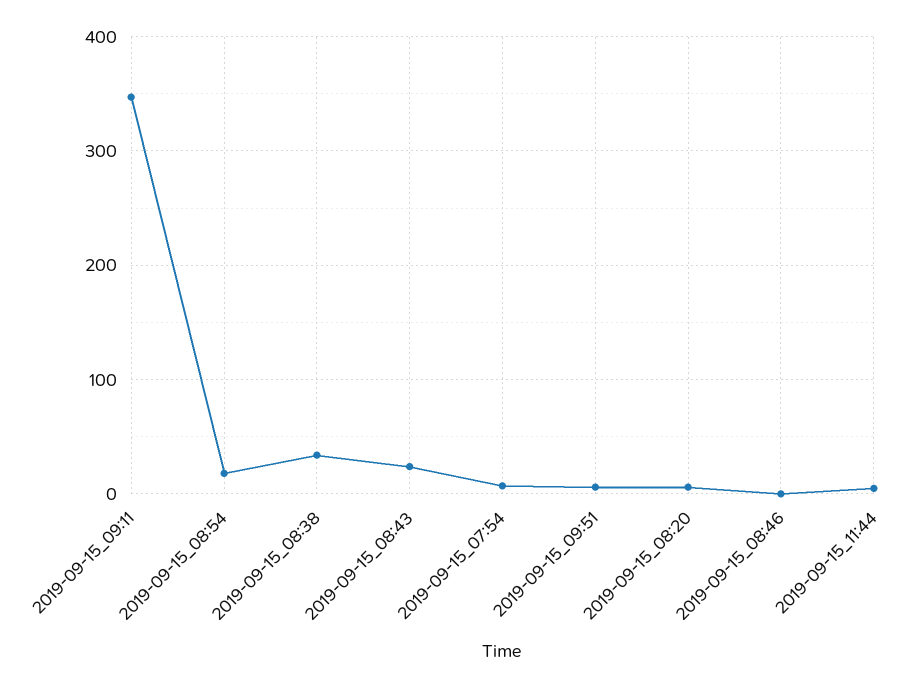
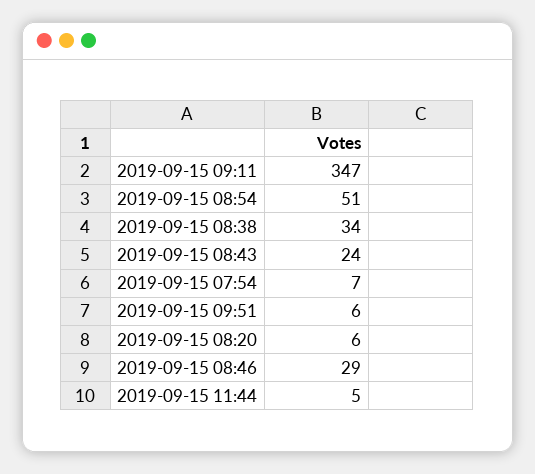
2019-09-15_08:54: 20 -> 51
2019-09-15_08:46: 0 -> 29

